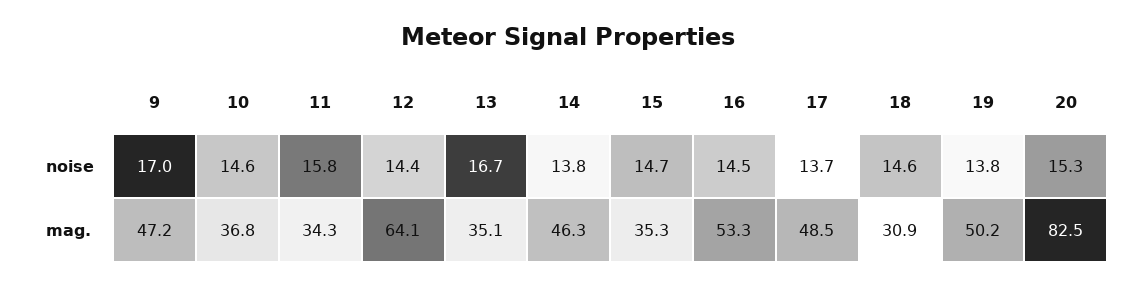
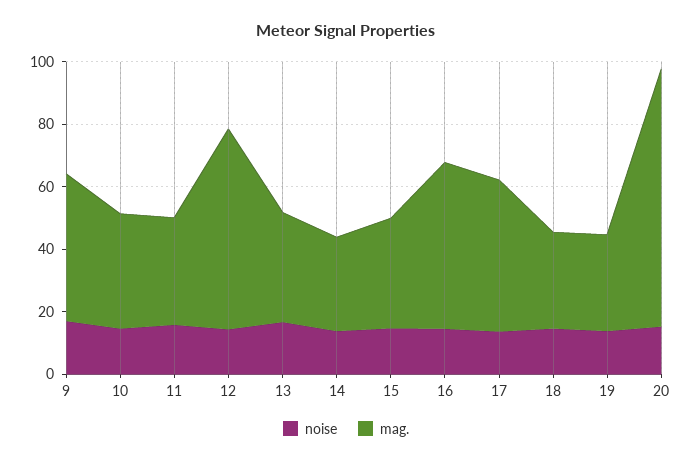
mag., 14: 46.3 -> 30
mag., 19: 50.2 -> 30

